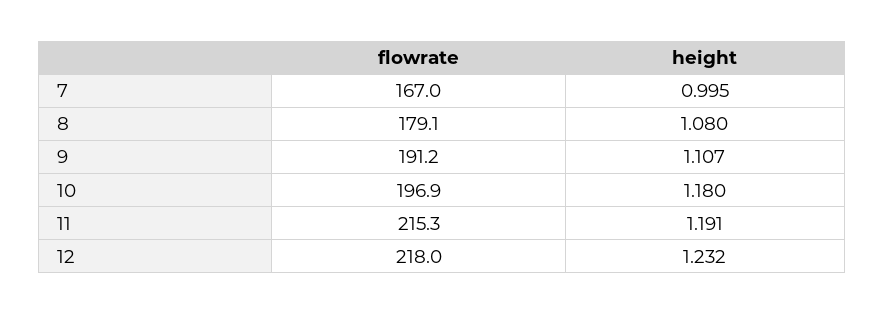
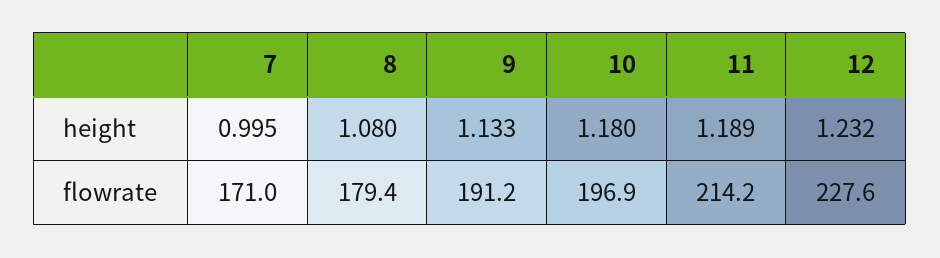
flowrate, 7: 167 -> 171
flowrate, 8: 179.1 -> 179.4
height, 9: 1.107 -> 1.133
flowrate, 11: 215.3 -> 214.2
height, 11: 1.191 -> 1.189
flowrate, 12: 218 -> 227.6

